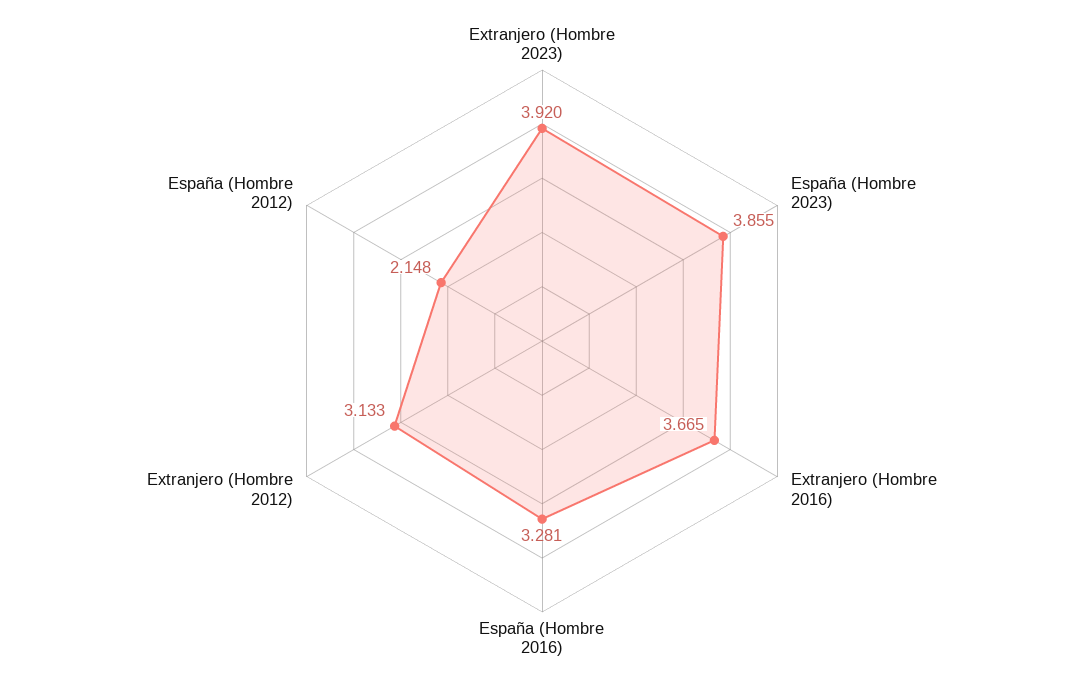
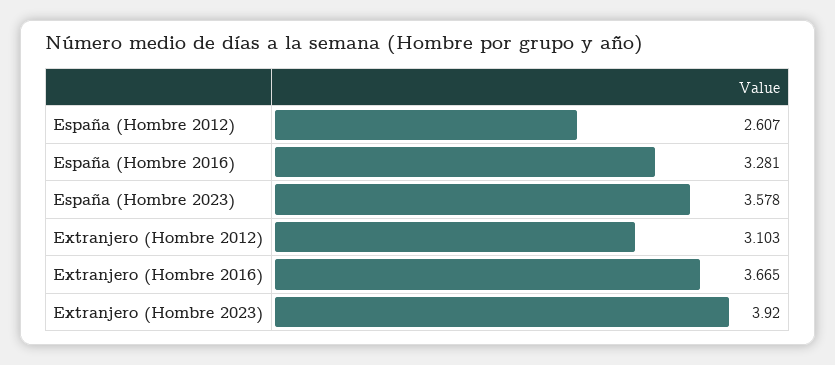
España (Hombre 2023): 3.855 -> 3.578
Extranjero (Hombre 2012): 3.133 -> 3.103
España (Hombre 2012): 2.148 -> 2.607

